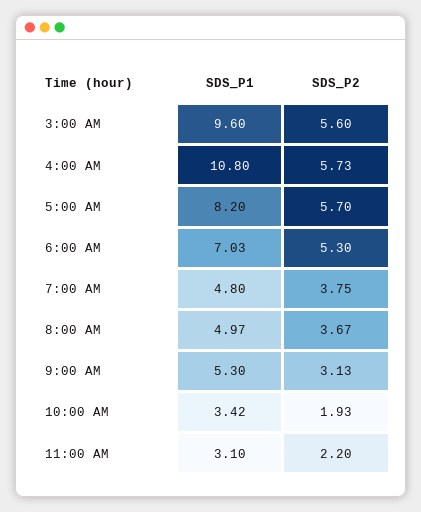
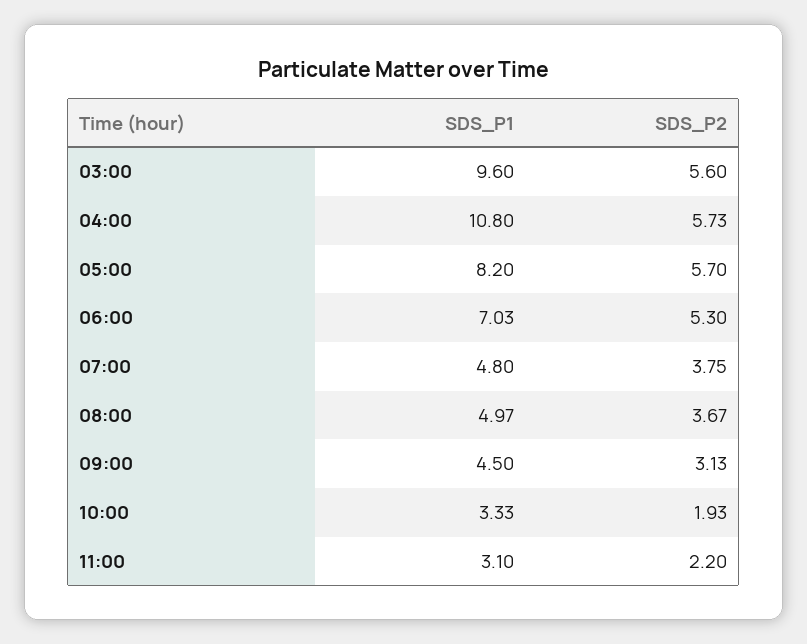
SDS_P1, 9:00 AM: 5.3 -> 4.5
SDS_P1, 10:00 AM: 3.42 -> 3.33

